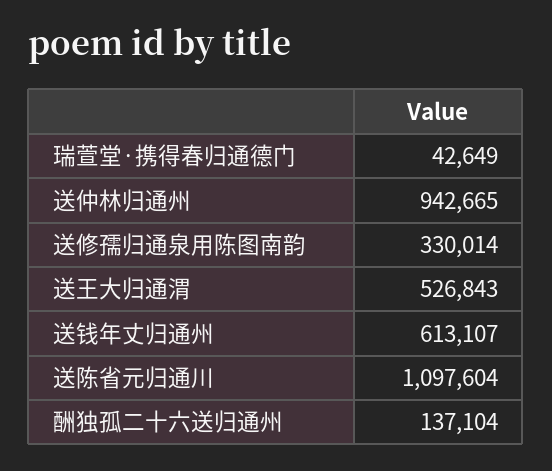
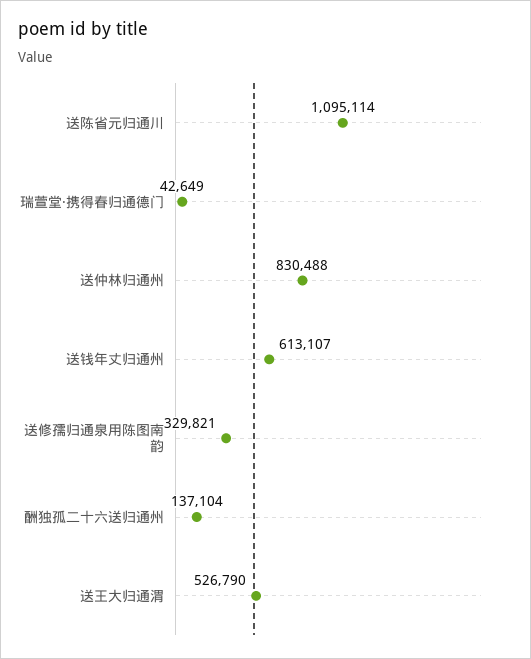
送仲林归通州: 942665 -> 830488
送修孺归通泉用陈图南韵: 330014 -> 329821
送王大归通渭: 526843 -> 526790
送陈省元归通川: 1097604 -> 1095114

